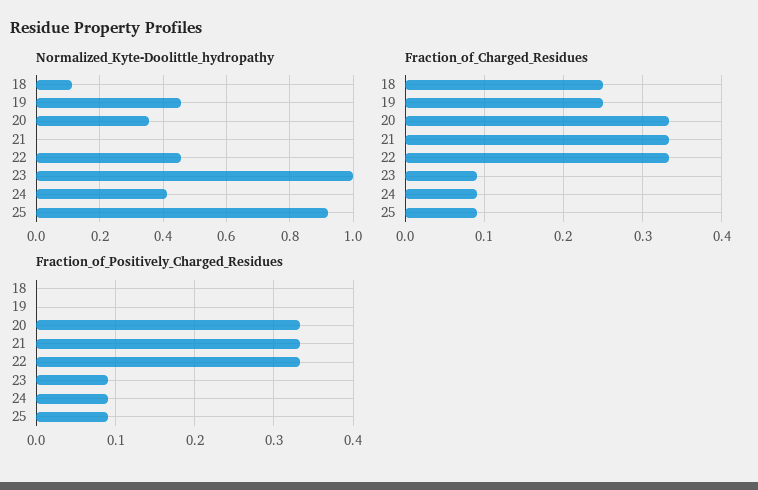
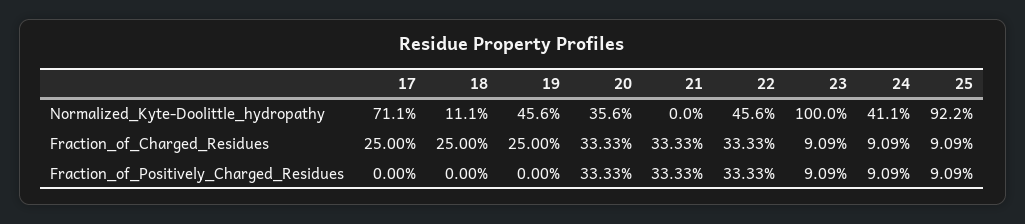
Normalized_Kyte-Doolittle_hydropathy, 17: none -> 0.711
Fraction_of_Charged_Residues, 17: none -> 0.25
Fraction_of_Positively_Charged_Residues, 17: none -> 0

